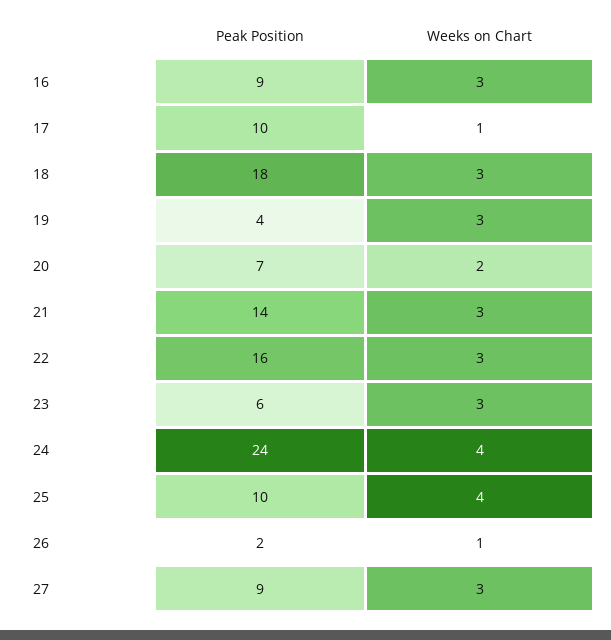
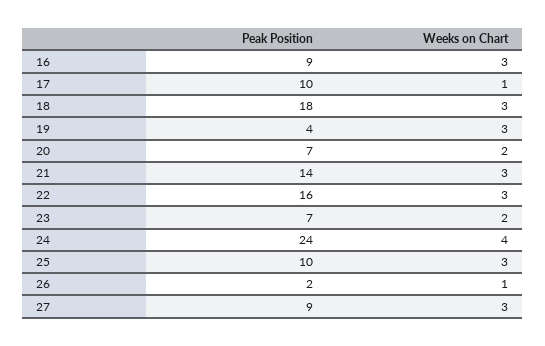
Peak Position, 23: 6 -> 7
Weeks on Chart, 23: 3 -> 2
Weeks on Chart, 25: 4 -> 3

